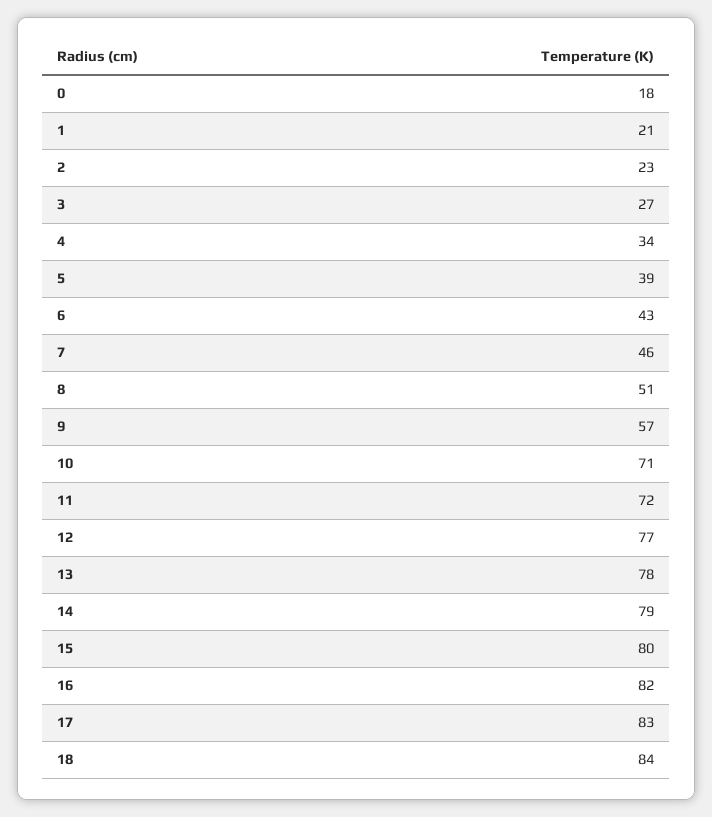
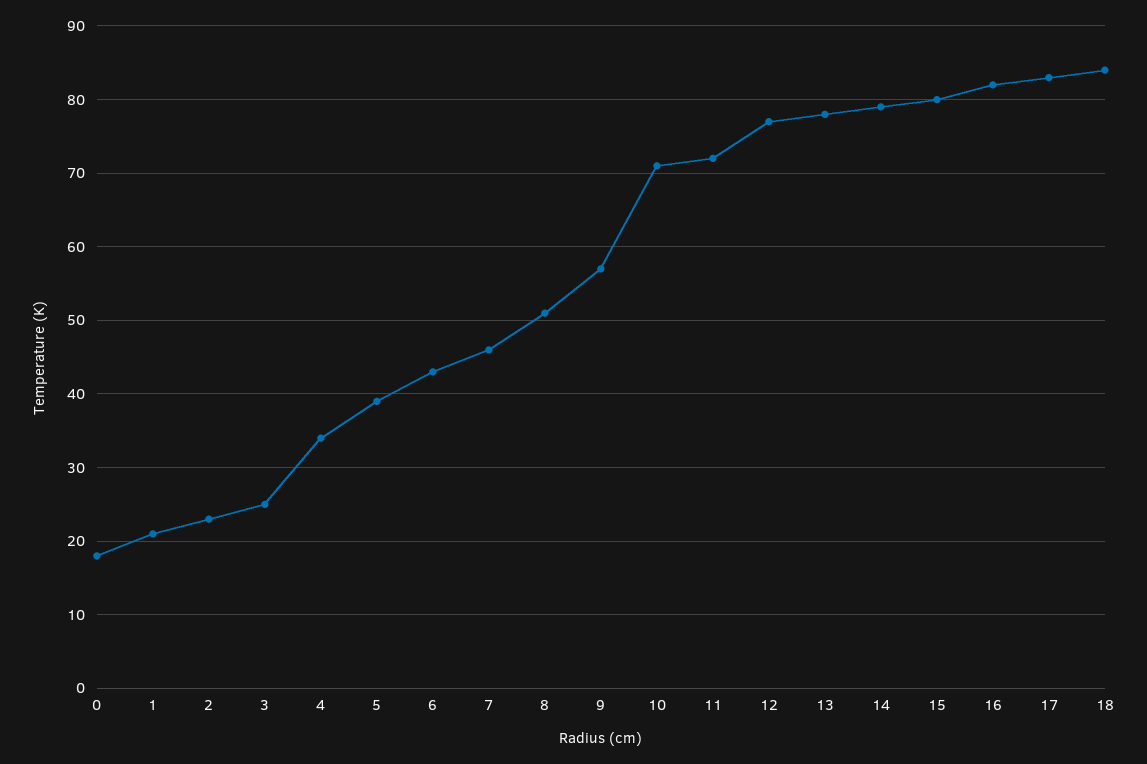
3: 27 -> 25

